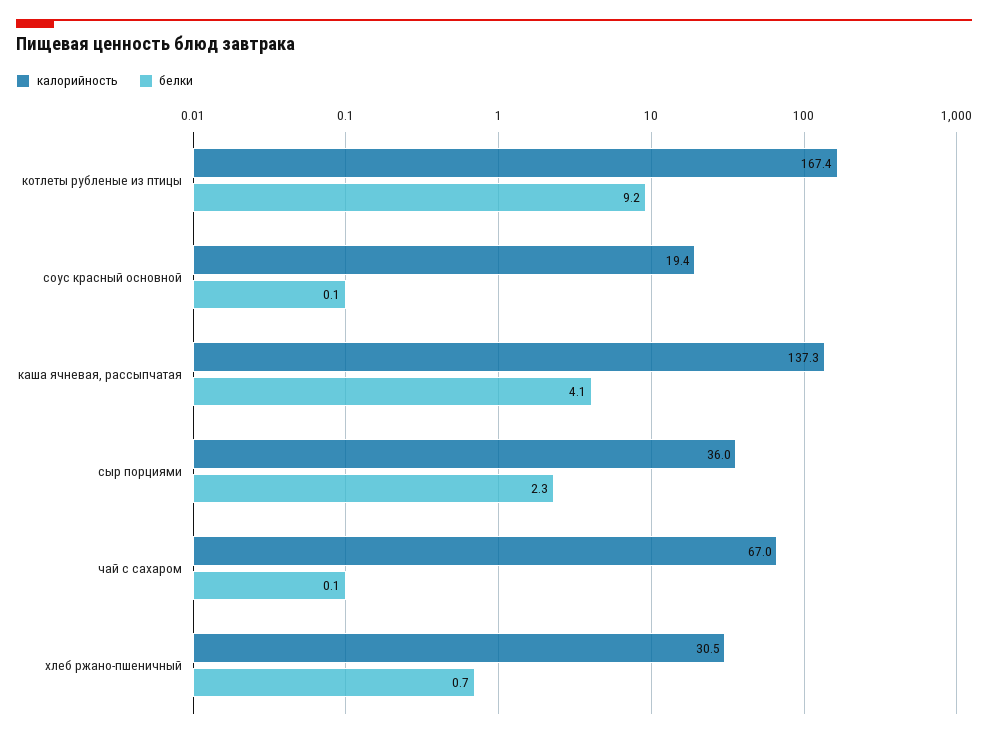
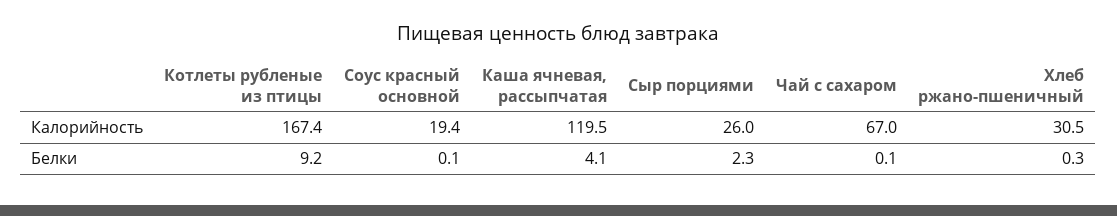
калорийность, каша ячневая, рассыпчатая: 137.3 -> 119.5
калорийность, сыр порциями: 36 -> 26
белки, хлеб ржано-пшеничный: 0.7 -> 0.3

